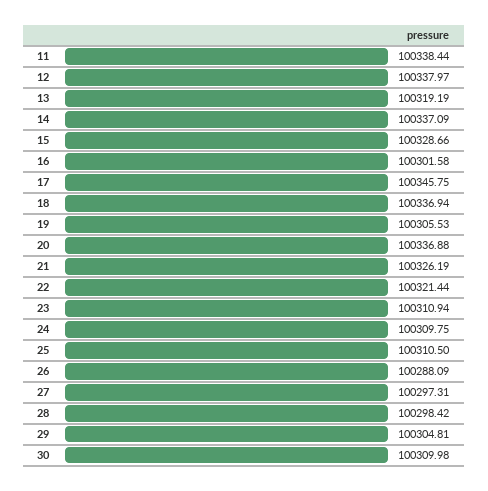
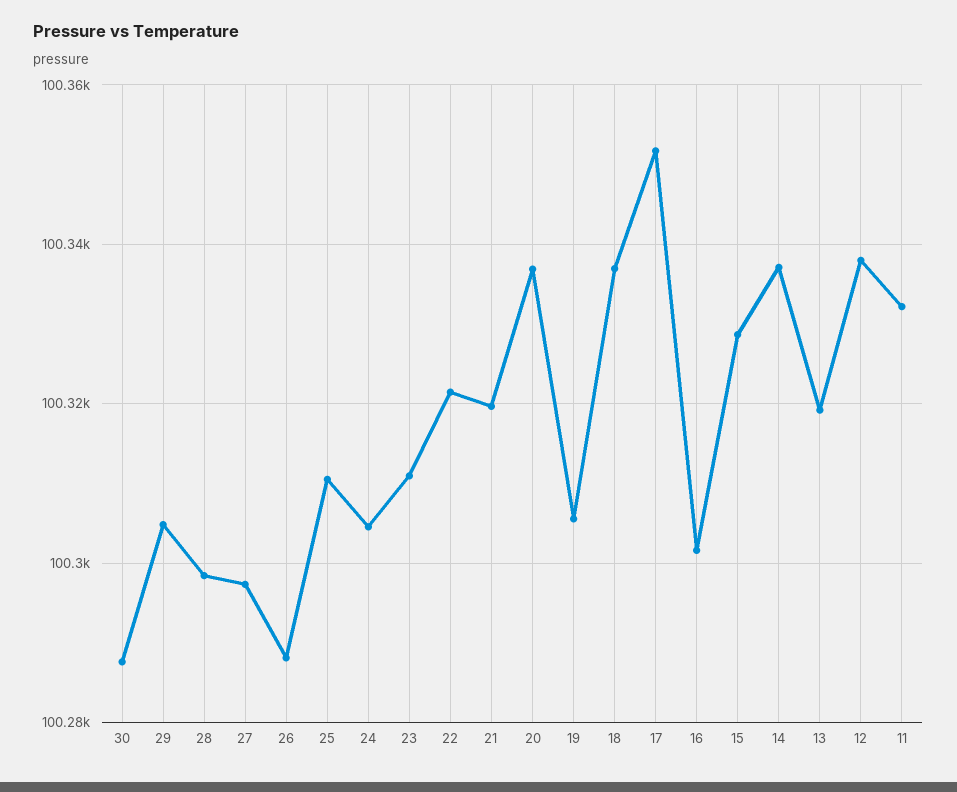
11: 100338.44 -> 100332
17: 100345.75 -> 100352
21: 100326.19 -> 100320
24: 100309.75 -> 100304
30: 100309.98 -> 100288

